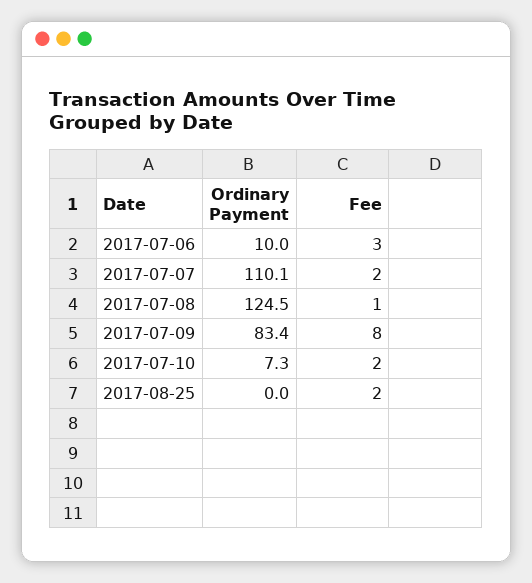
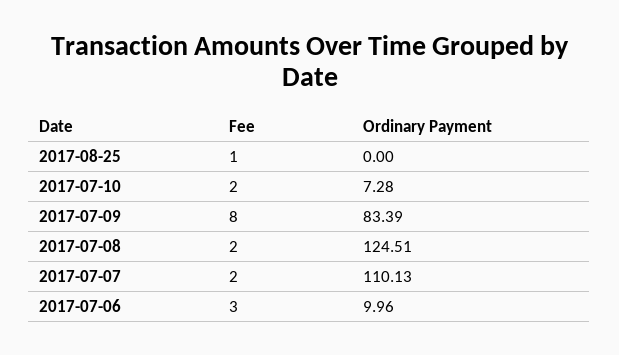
Fee, 2017-07-08: 1 -> 2
Fee, 2017-08-25: 2 -> 1

